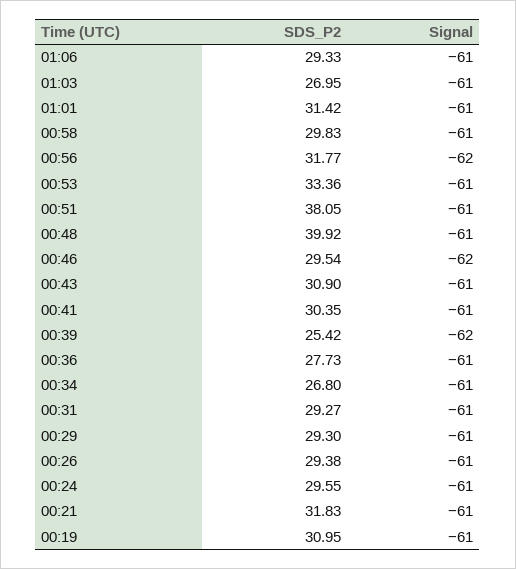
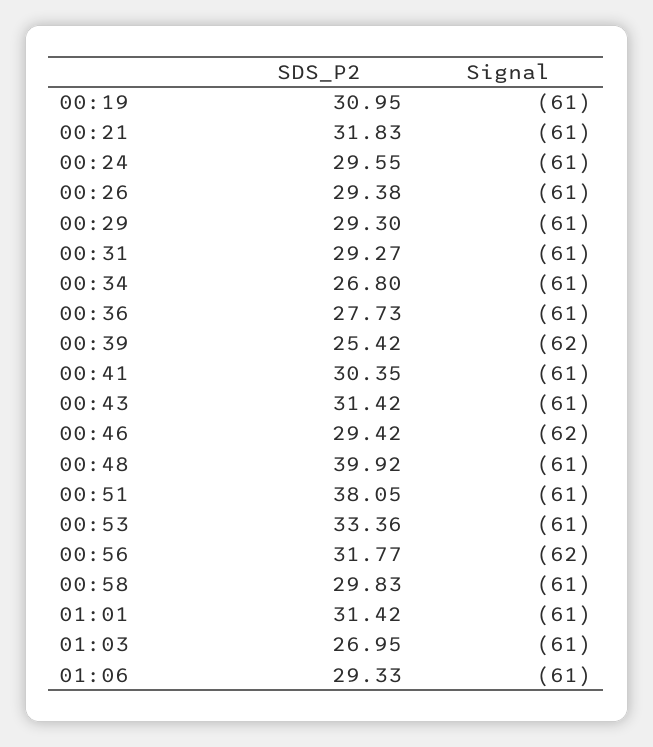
SDS_P2, 00:46: 29.54 -> 29.42
SDS_P2, 00:43: 30.9 -> 31.42

